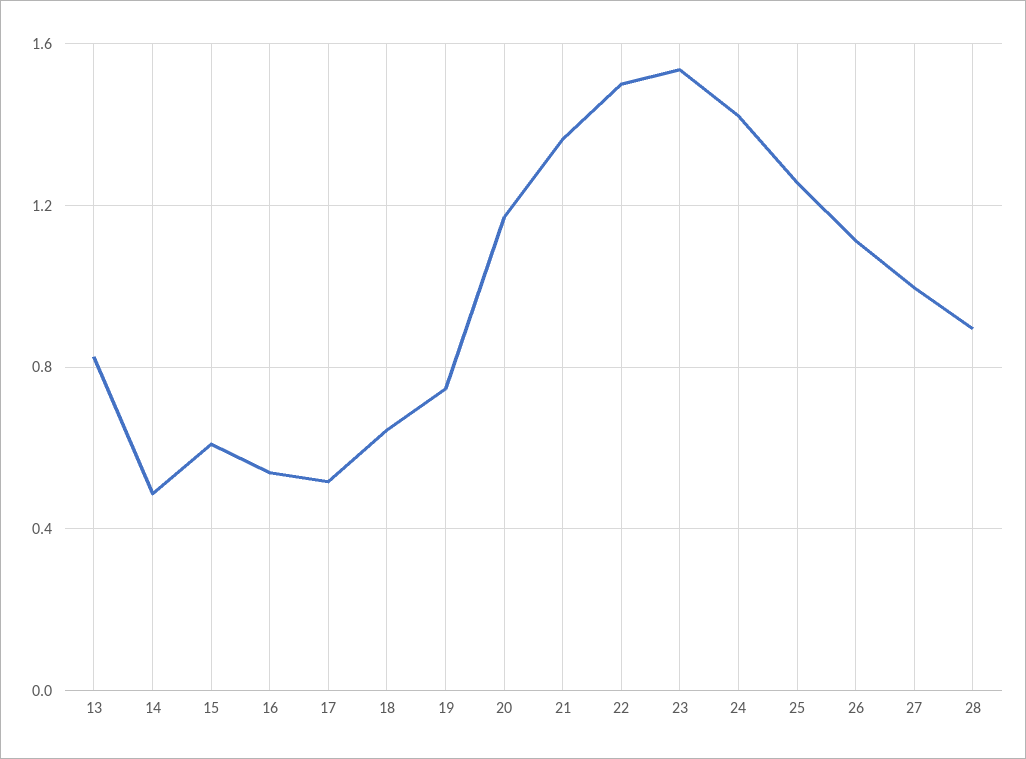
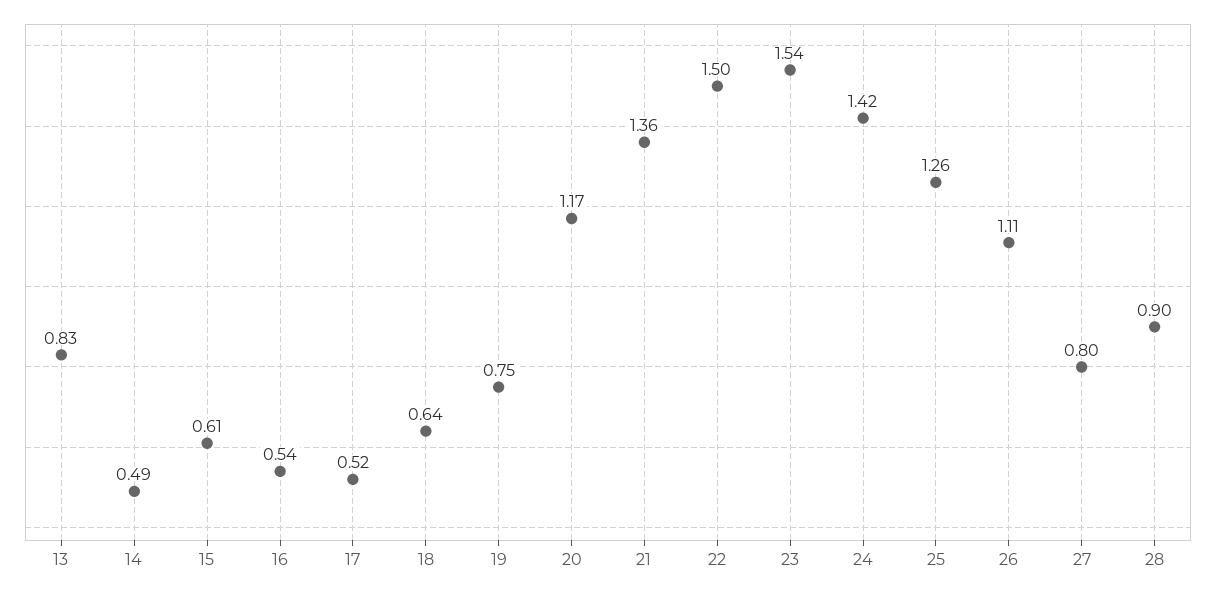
27: 1 -> 0.8

